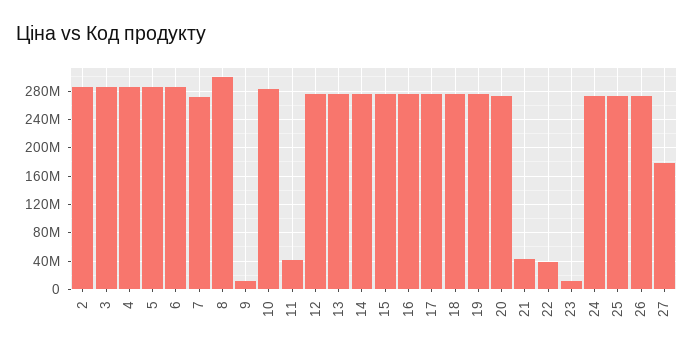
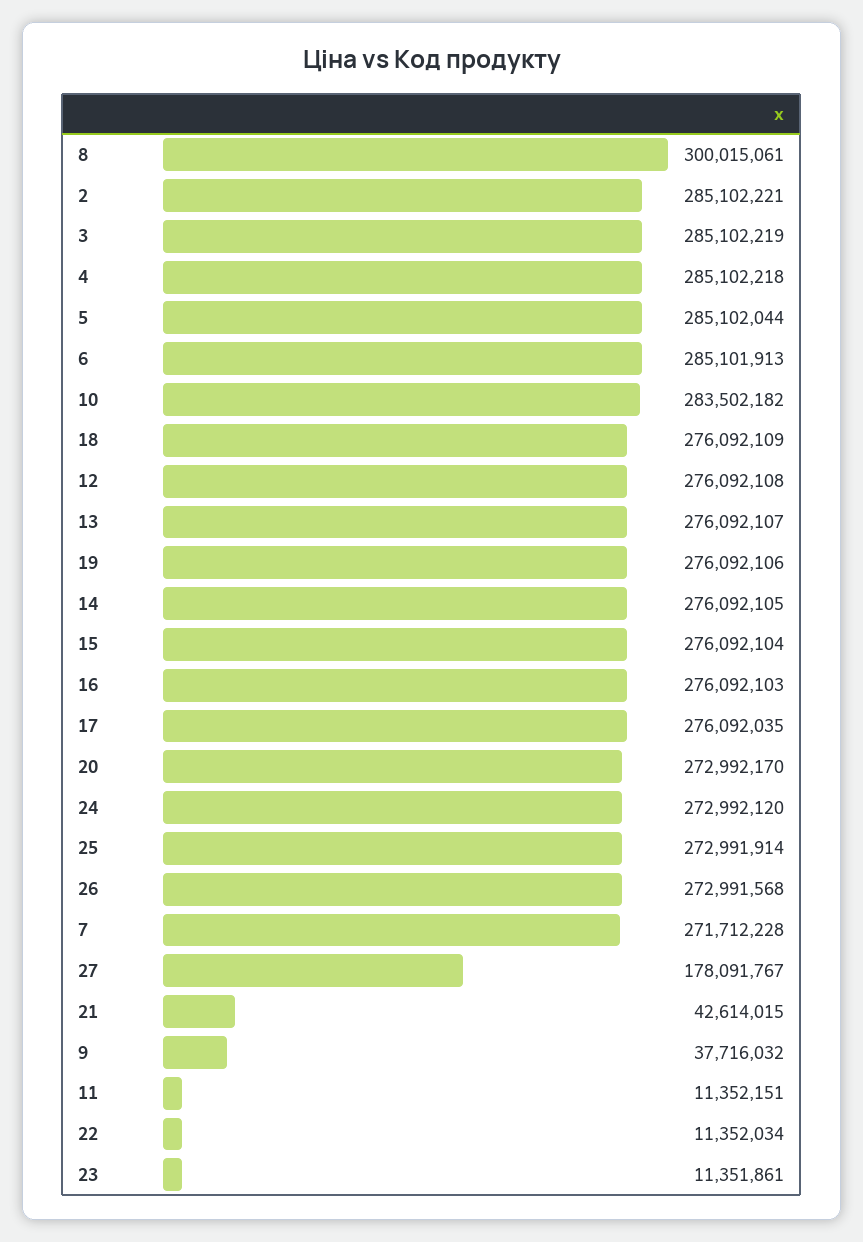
9: 10000000 -> 37716032
11: 40000000 -> 11352151
22: 40000000 -> 11352034

